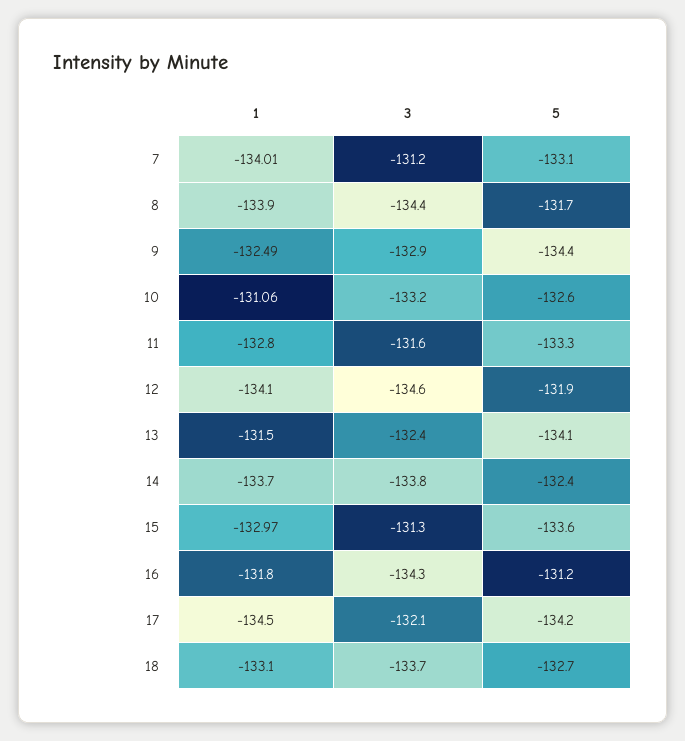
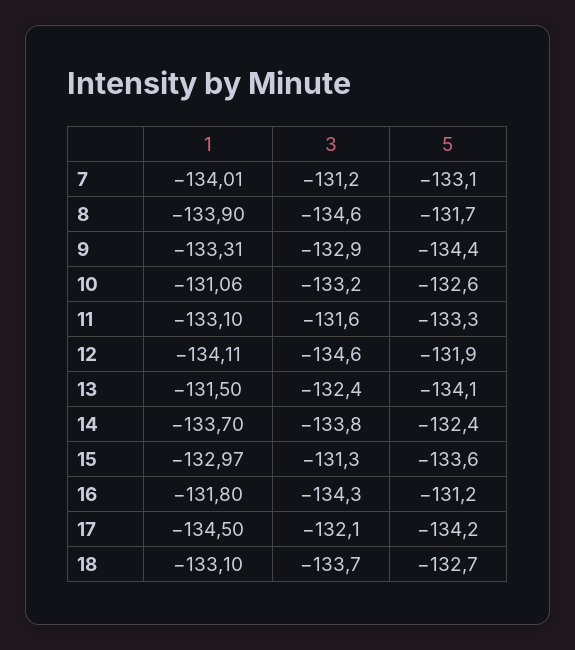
3, 8: -134.4 -> -134.6
1, 9: -132.49 -> -133.31
1, 11: -132.8 -> -133.1
1, 12: -134.1 -> -134.11

